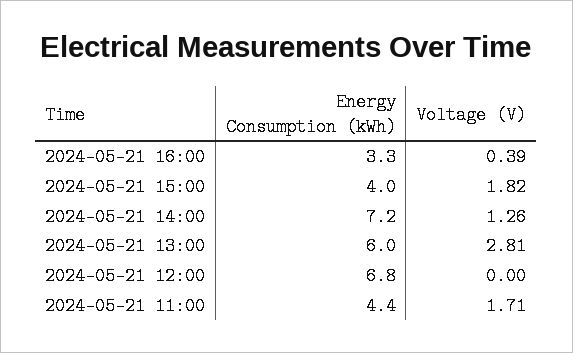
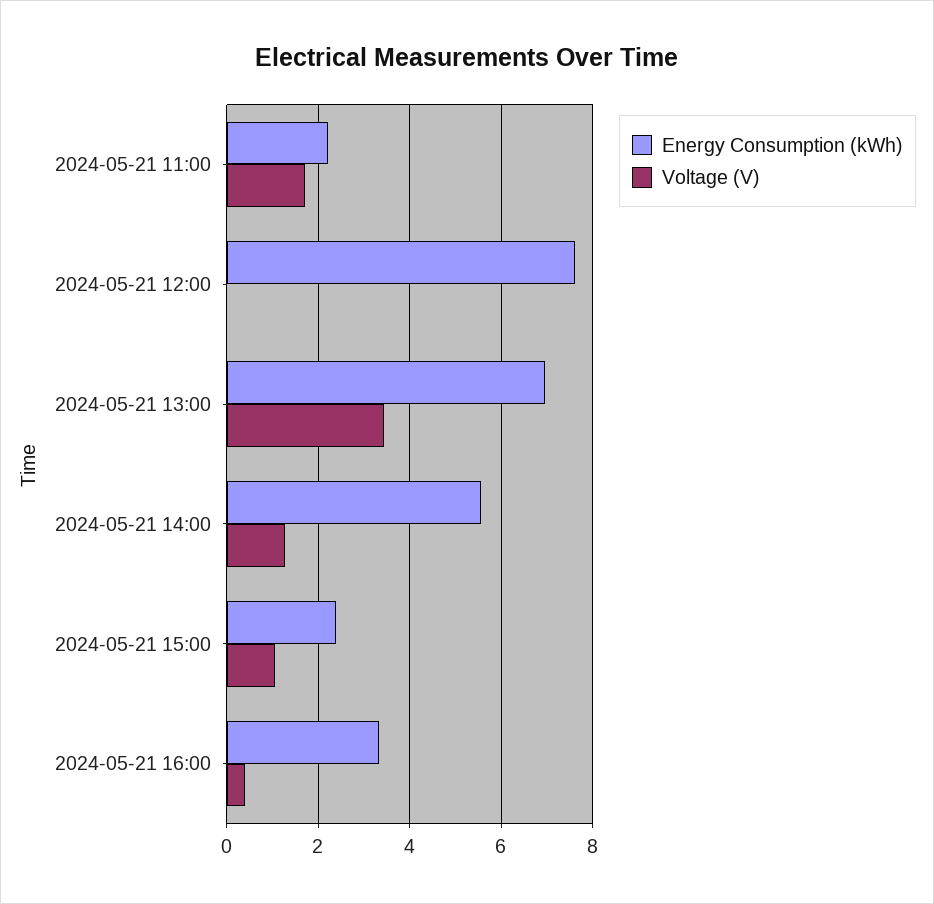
Energy Consumption (kWh), 2024-05-21 15:00: 4 -> 2.4
Voltage (V), 2024-05-21 15:00: 1.82 -> 1
Energy Consumption (kWh), 2024-05-21 14:00: 7.2 -> 5.6
Energy Consumption (kWh), 2024-05-21 13:00: 6 -> 7
Voltage (V), 2024-05-21 13:00: 2.81 -> 3.4
Energy Consumption (kWh), 2024-05-21 12:00: 6.8 -> 7.6
Energy Consumption (kWh), 2024-05-21 11:00: 4.4 -> 2.2

